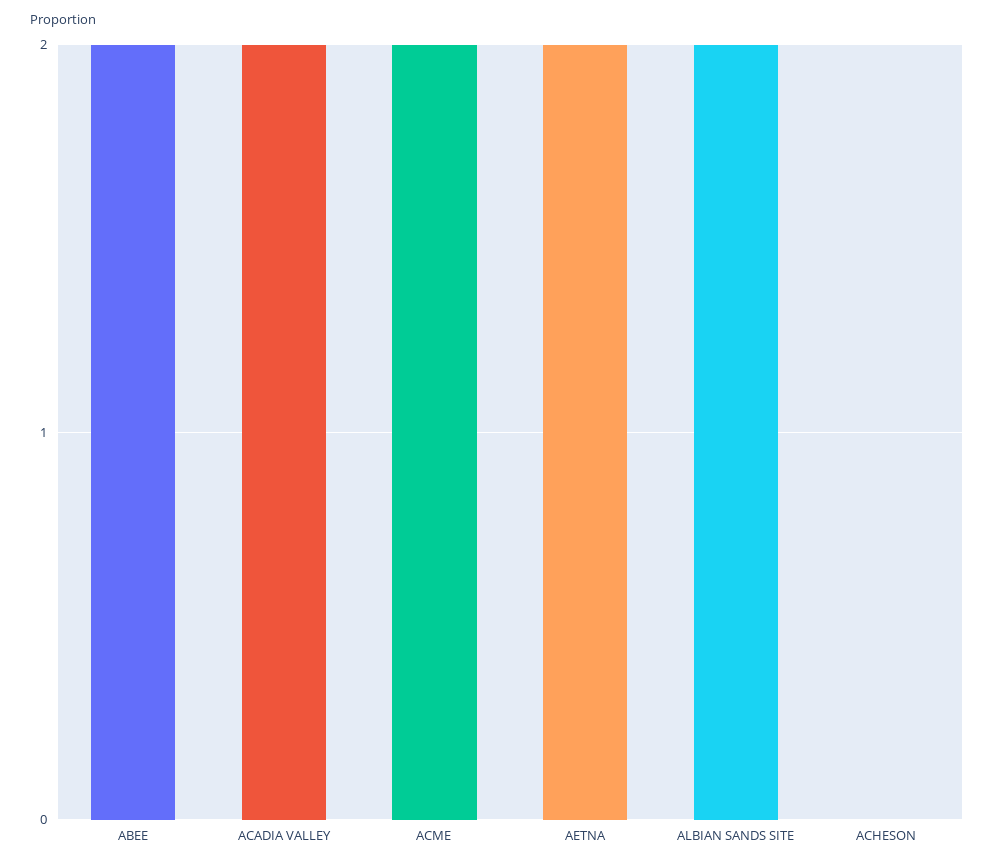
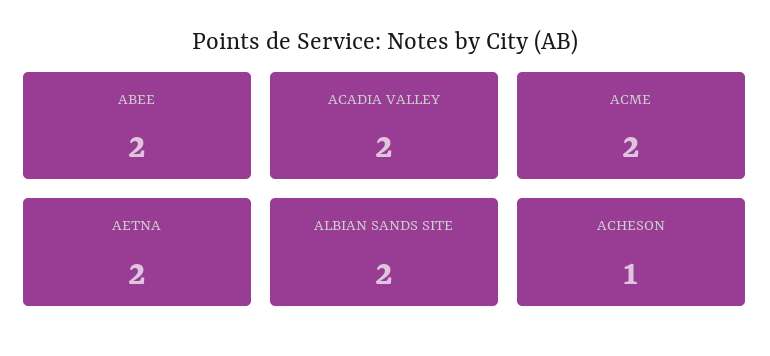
ACHESON: 0 -> 1

